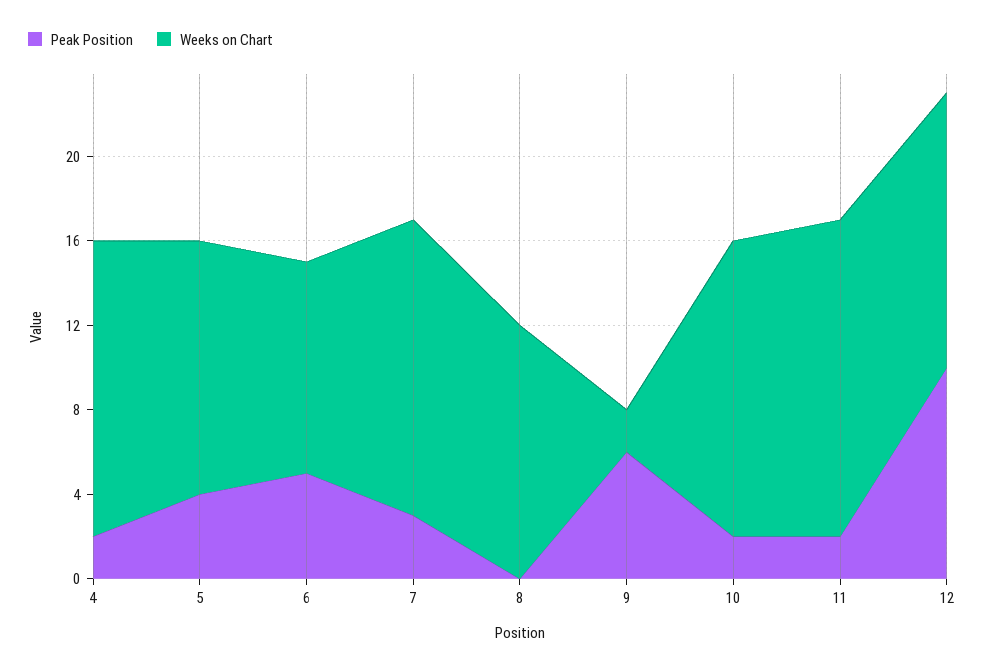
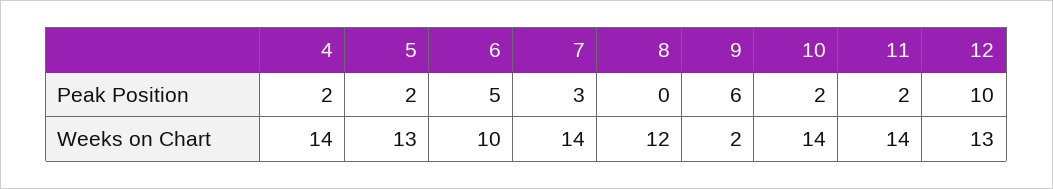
Peak Position, 5: 4 -> 2
Weeks on Chart, 5: 12 -> 13
Weeks on Chart, 11: 15 -> 14

